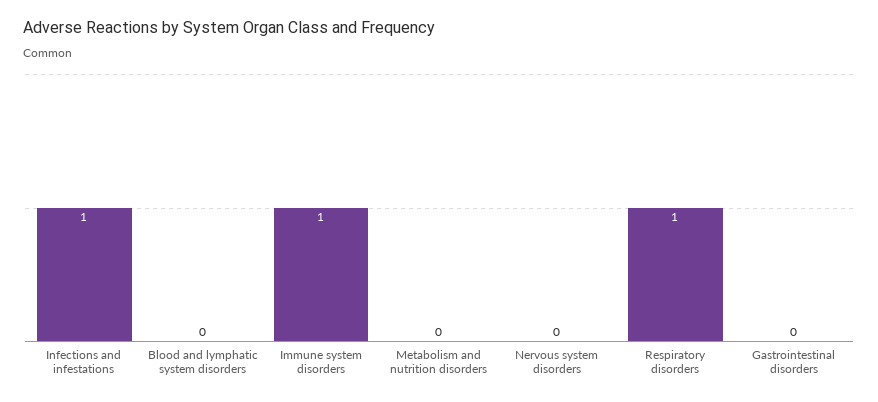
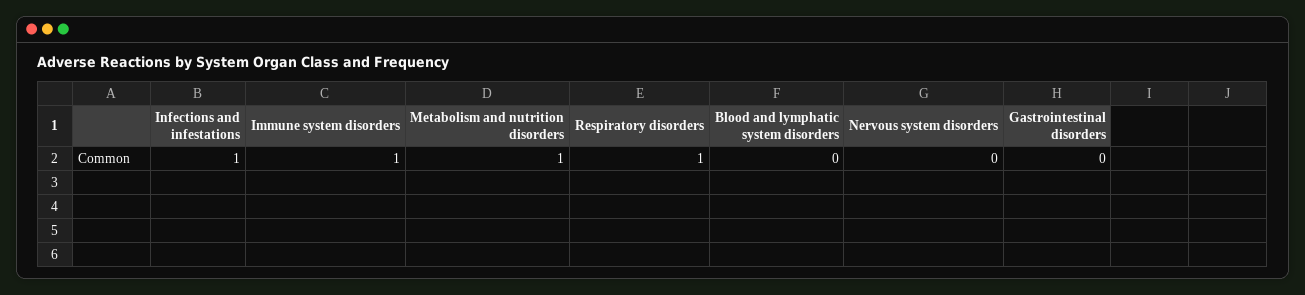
Metabolism and nutrition disorders: 0 -> 1

